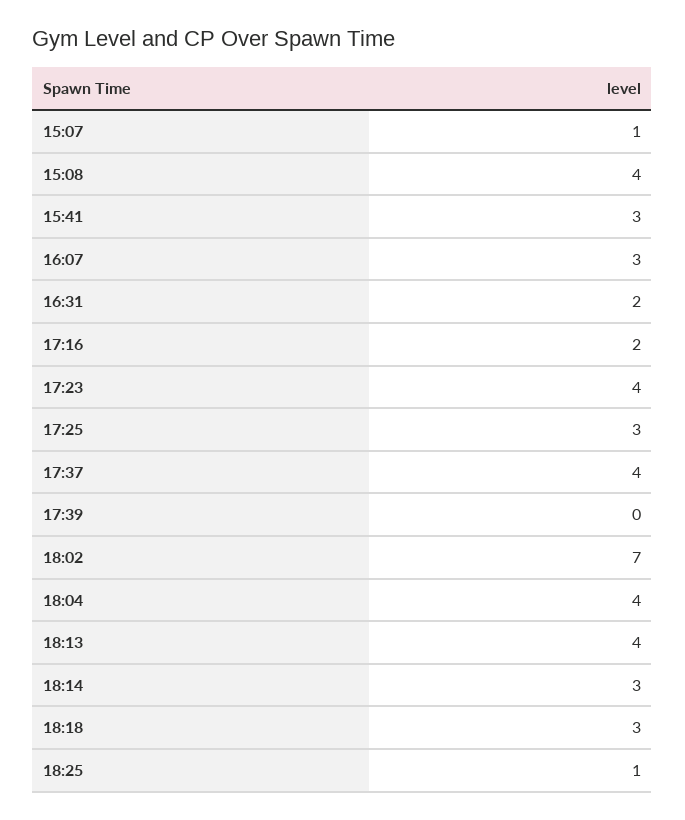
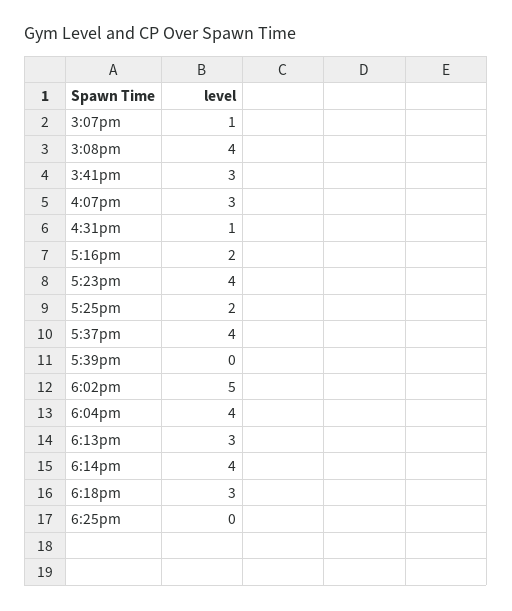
16:31: 2 -> 1
17:25: 3 -> 2
18:02: 7 -> 5
18:13: 4 -> 3
18:14: 3 -> 4
18:25: 1 -> 0

